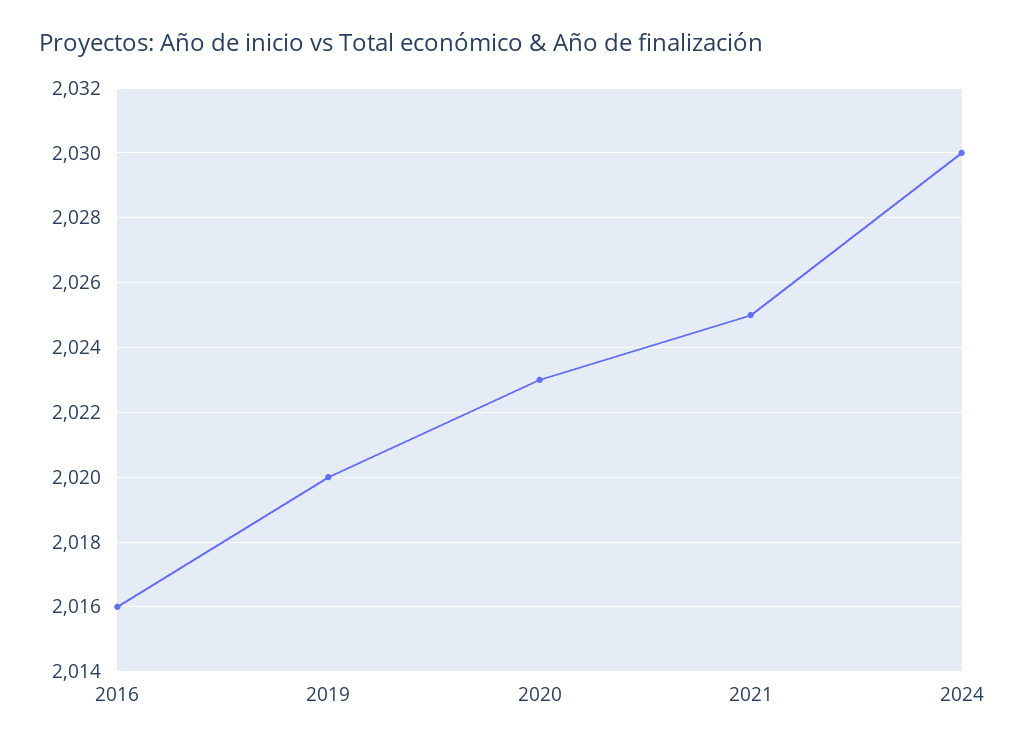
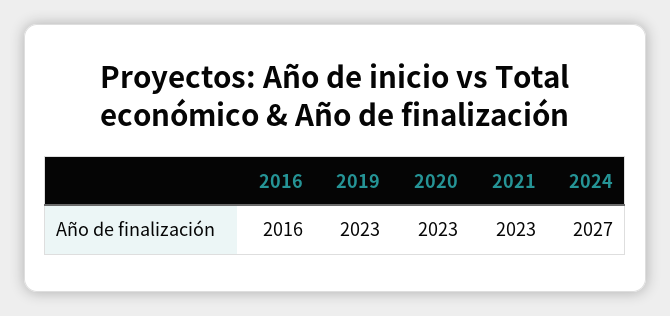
2019: 2020 -> 2023
2021: 2025 -> 2023
2024: 2030 -> 2027

